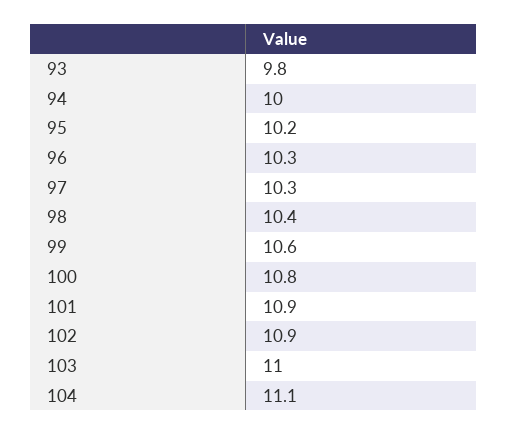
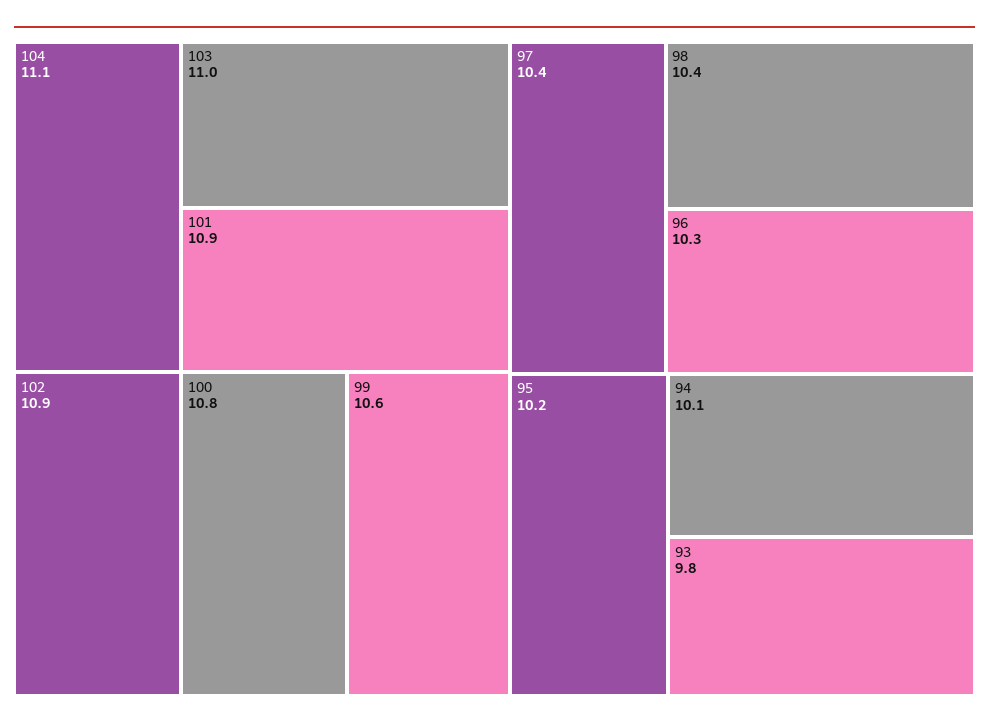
94: 10 -> 10.1
97: 10.3 -> 10.4

